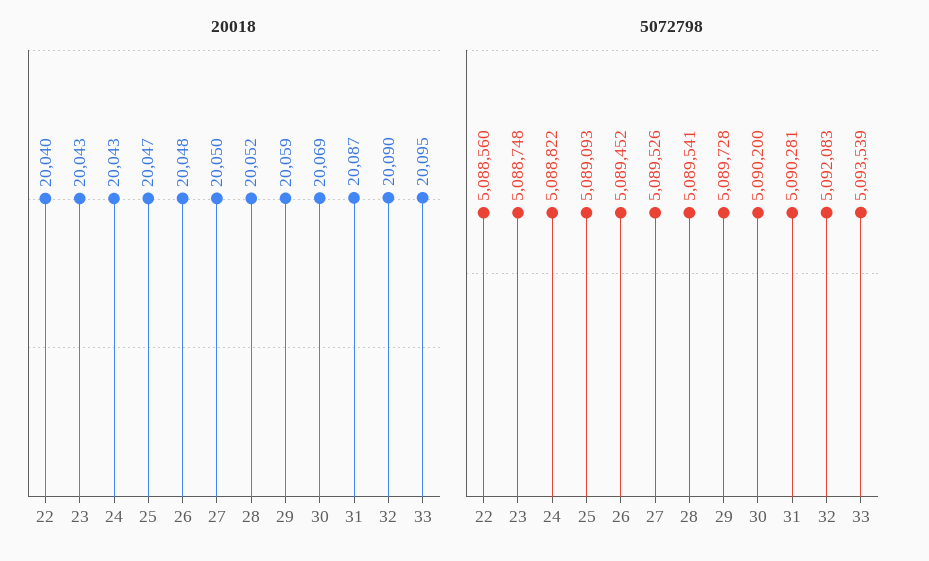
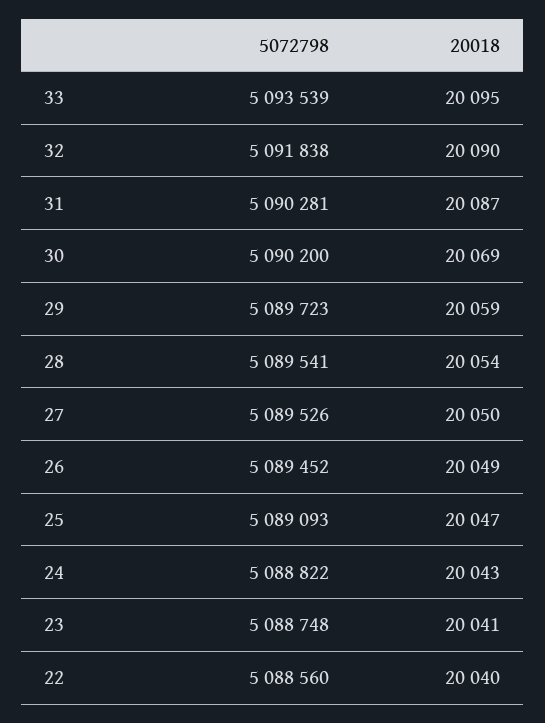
20018, 23: 20043 -> 20041
20018, 26: 20048 -> 20049
20018, 28: 20052 -> 20054
5072798, 29: 5089728 -> 5089723
5072798, 32: 5092083 -> 5091838

